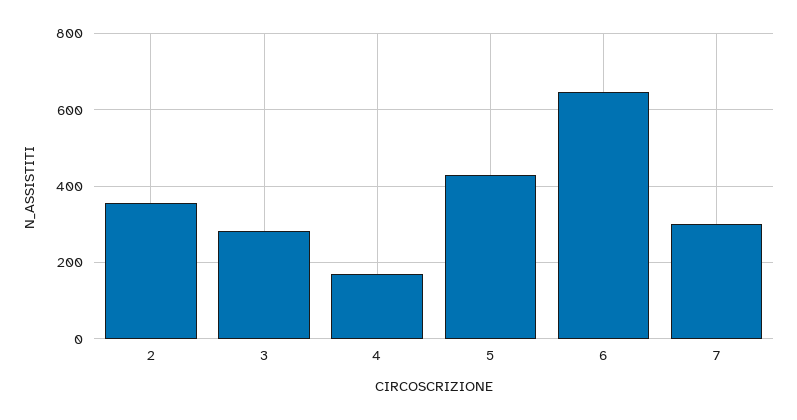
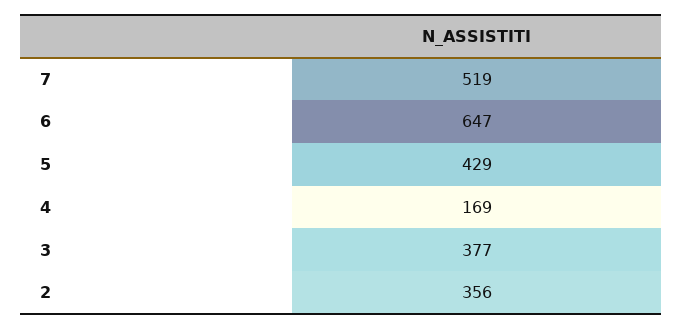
3: 280 -> 377
7: 300 -> 519

